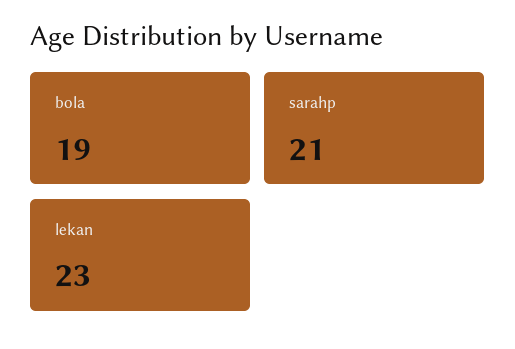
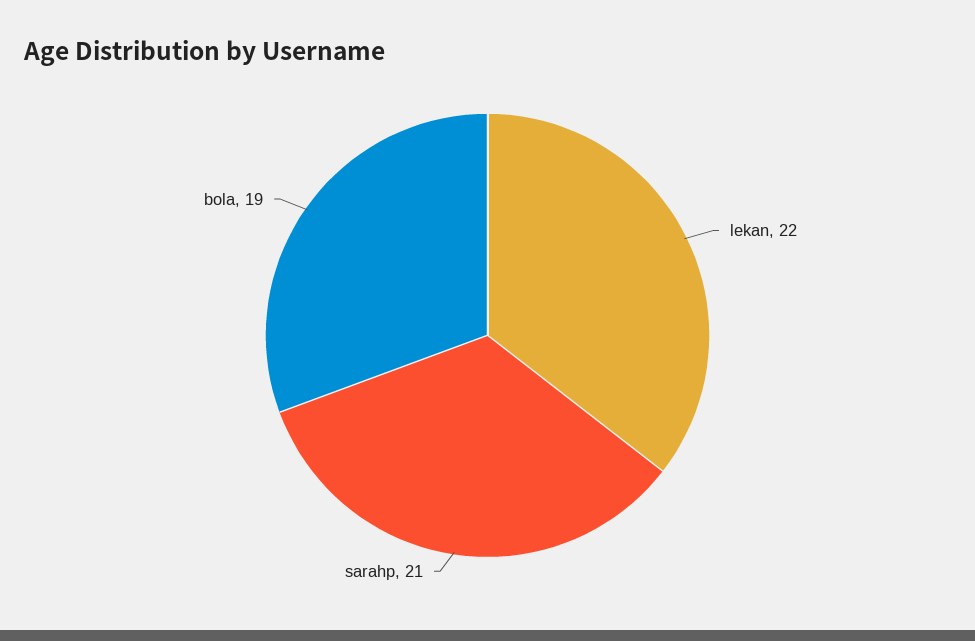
lekan: 23 -> 22

